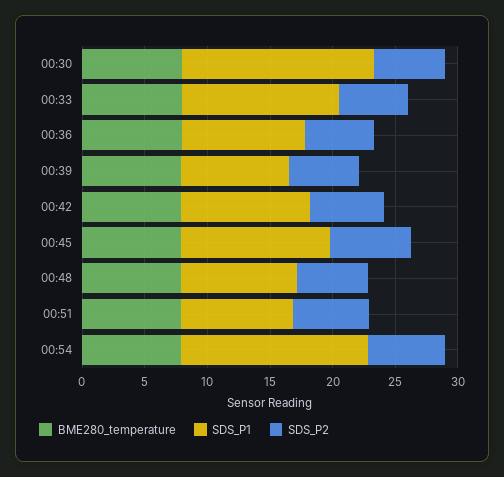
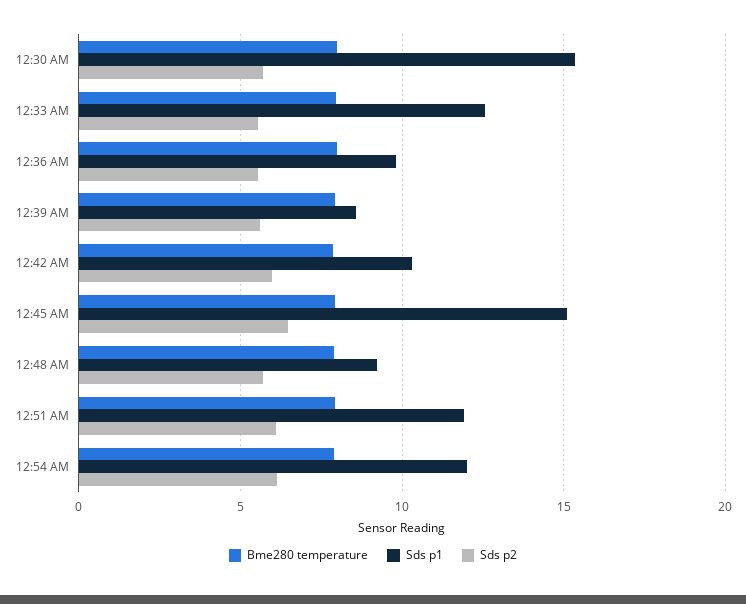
SDS_P1, 00:45: 12 -> 15
SDS_P1, 00:51: 9 -> 12
SDS_P1, 00:54: 15 -> 12

